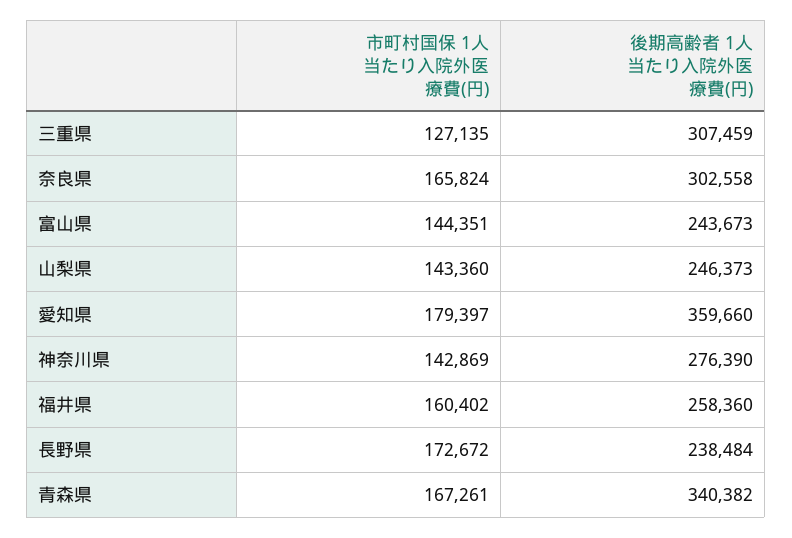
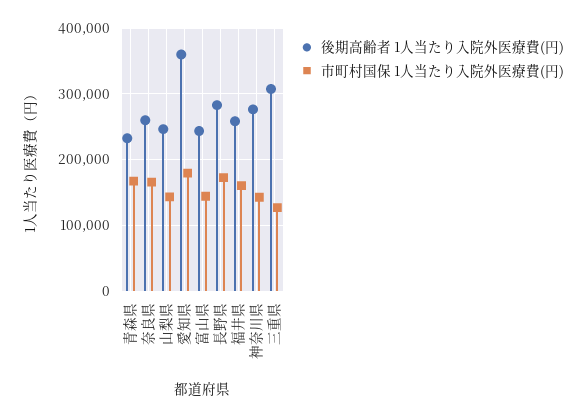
後期高齢者 1人当たり入院外医療費(円), 奈良県: 302558 -> 260000
後期高齢者 1人当たり入院外医療費(円), 長野県: 238484 -> 280000
後期高齢者 1人当たり入院外医療費(円), 青森県: 340382 -> 230000

